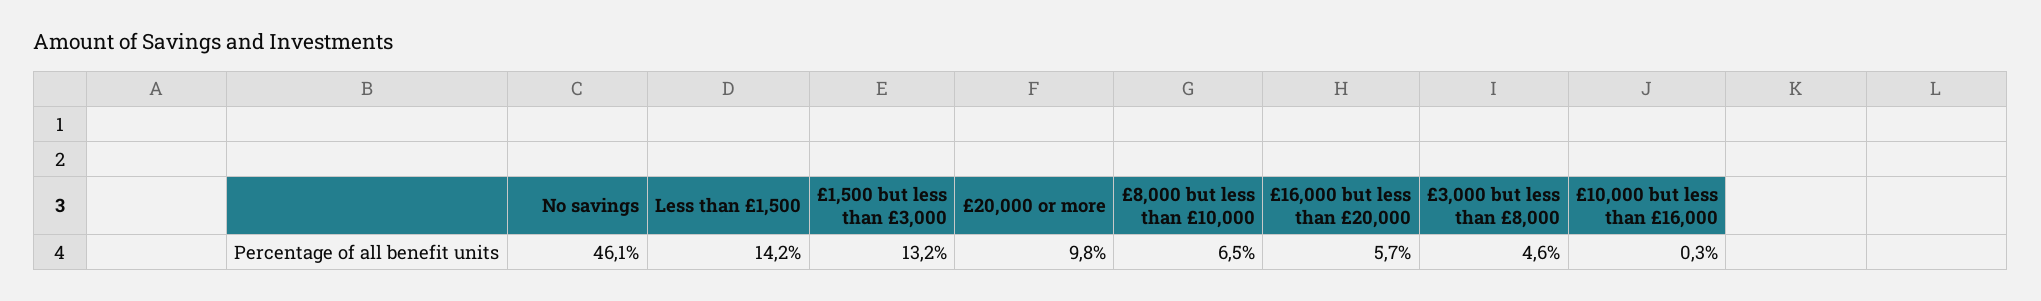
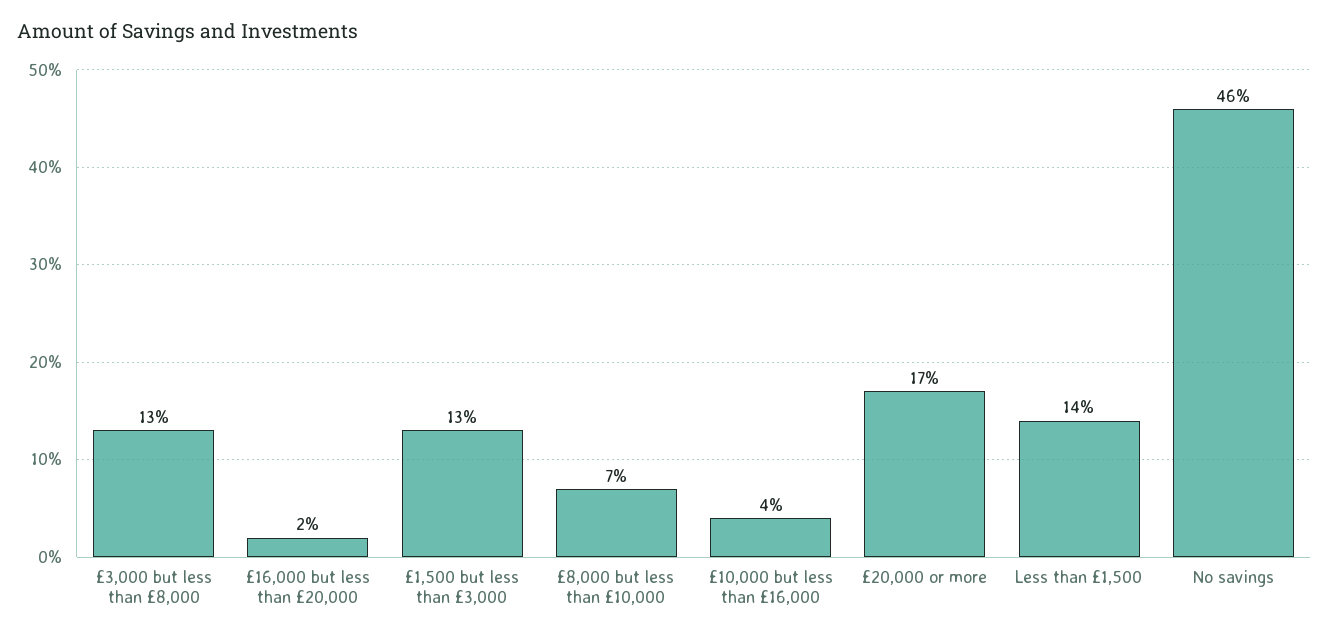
£20,000 or more: 9.8 -> 17
£16,000 but less than £20,000: 5.7 -> 2
£3,000 but less than £8,000: 4.6 -> 13
£10,000 but less than £16,000: 0.3 -> 4

